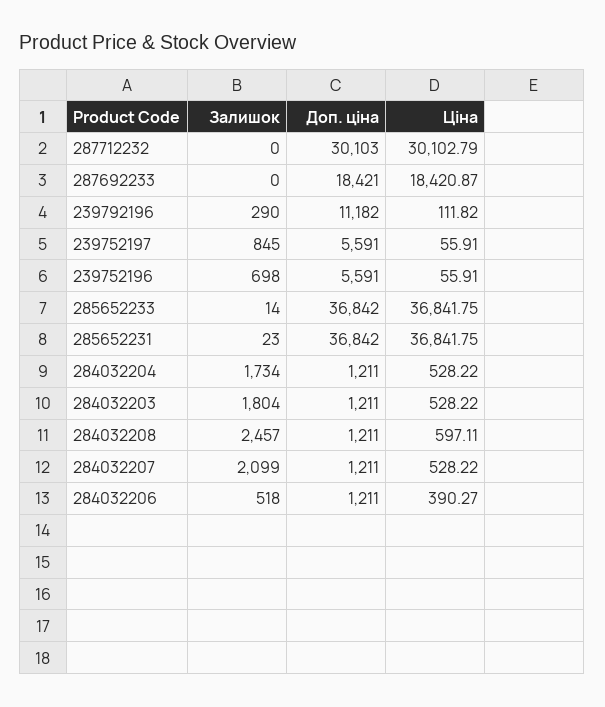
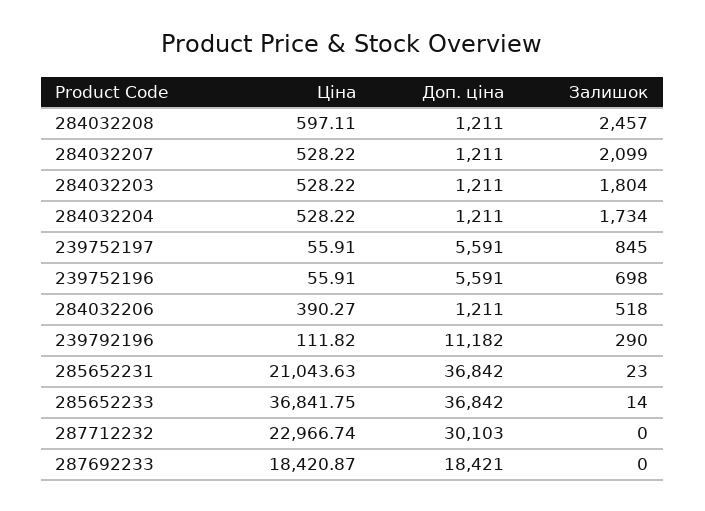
Ціна, 287712232: 30102.79 -> 22966.74
Ціна, 285652231: 36841.75 -> 21043.63

